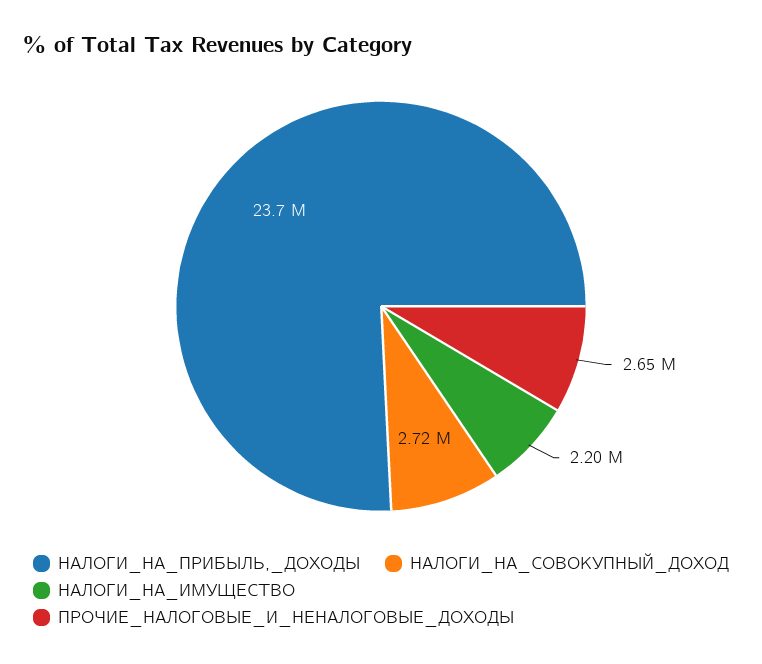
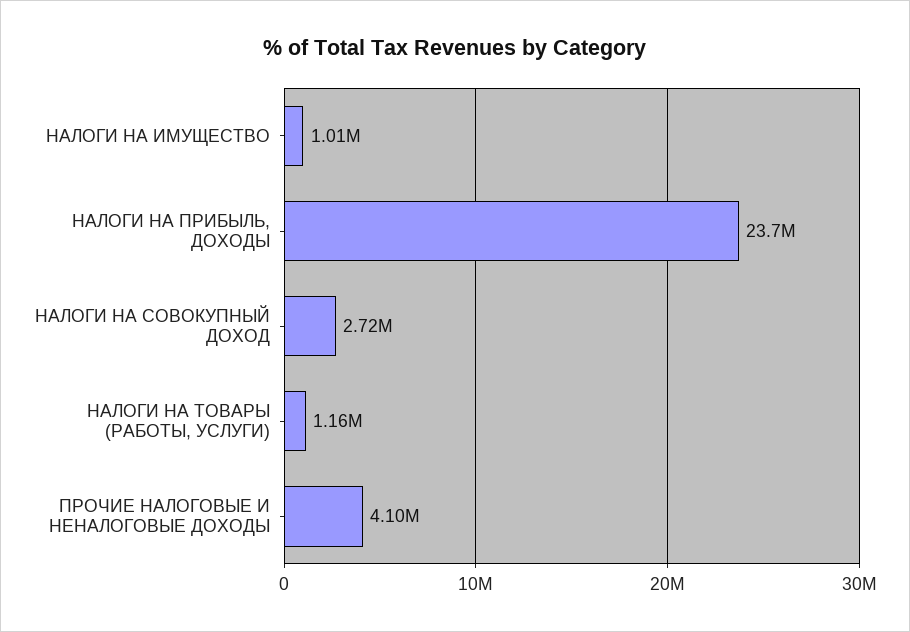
НАЛОГИ_НА_ИМУЩЕСТВО: 2200000 -> 1010000
ПРОЧИЕ_НАЛОГОВЫЕ_И_НЕНАЛОГОВЫЕ_ДОХОДЫ: 2650000 -> 4100000
НАЛОГИ НА ТОВАРЫ (РАБОТЫ, УСЛУГИ): none -> 1160000

